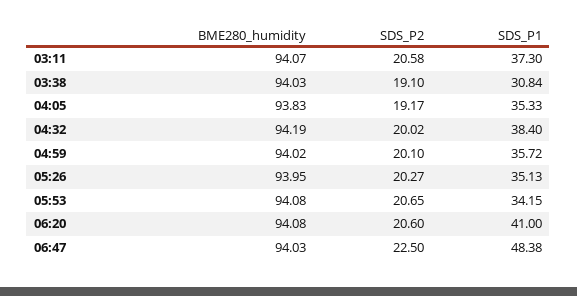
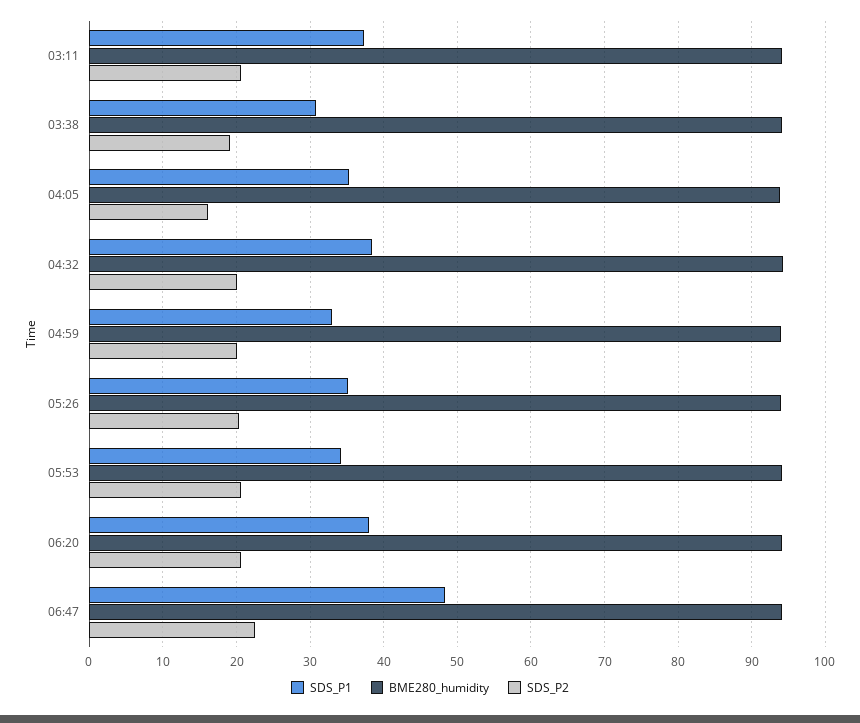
SDS_P2, 04:05: 19.17 -> 16
SDS_P1, 04:59: 35.72 -> 33
SDS_P1, 06:20: 41 -> 38

